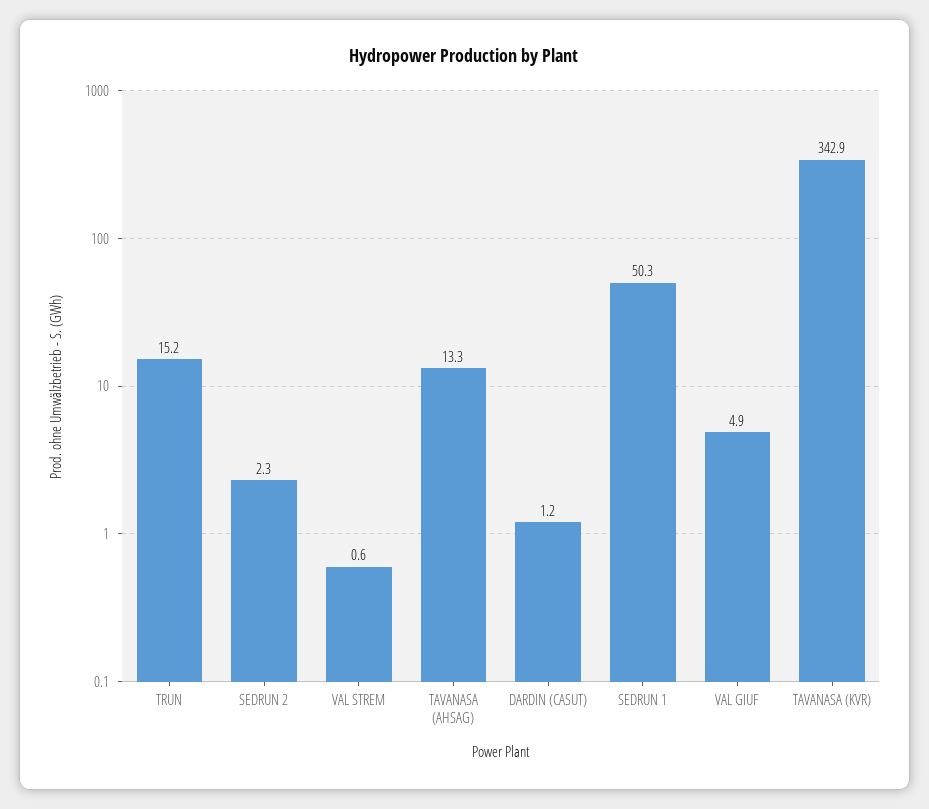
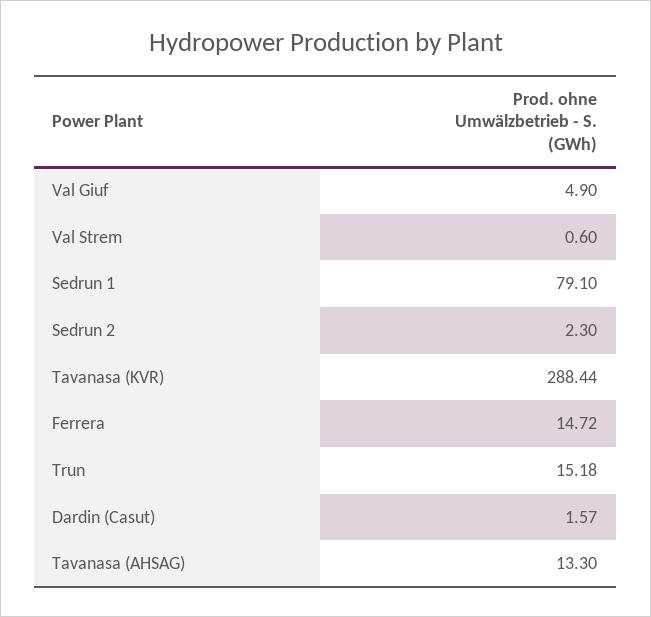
DARDIN (CASUT): 1.2 -> 1.57
SEDRUN 1: 50.3 -> 79.1
TAVANASA (KVR): 342.9 -> 288.44
Ferrera: none -> 14.72

